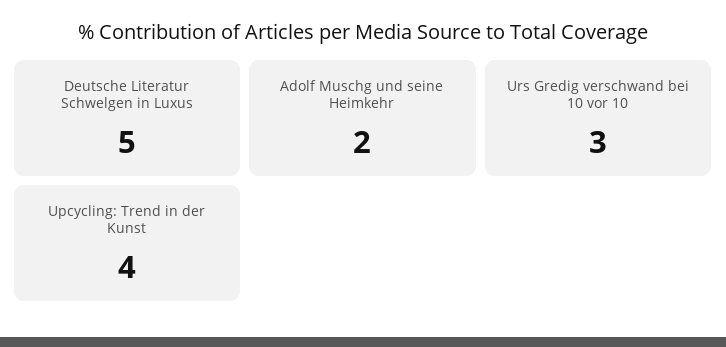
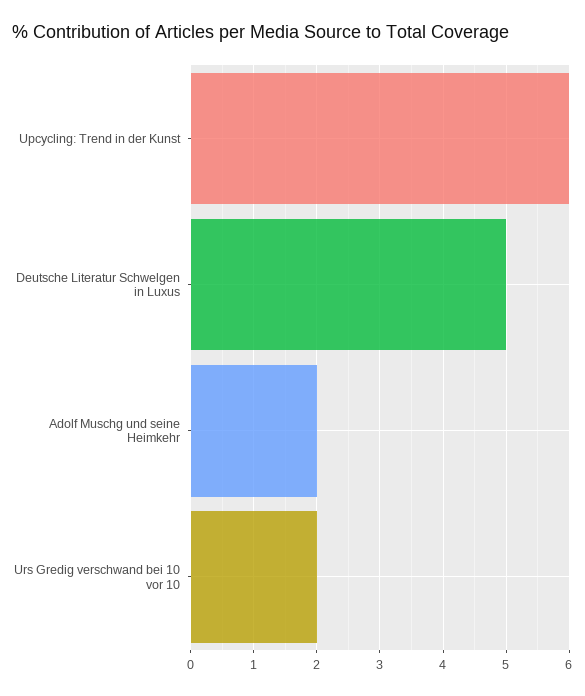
Urs Gredig verschwand bei 10 vor 10: 3 -> 2
Upcycling: Trend in der Kunst: 4 -> 6

